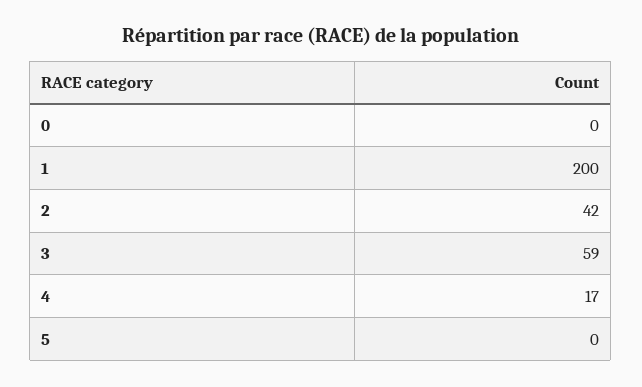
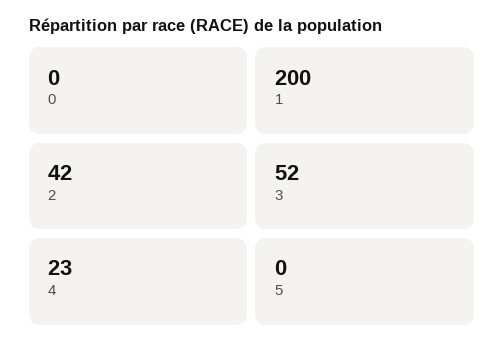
3: 59 -> 52
4: 17 -> 23

